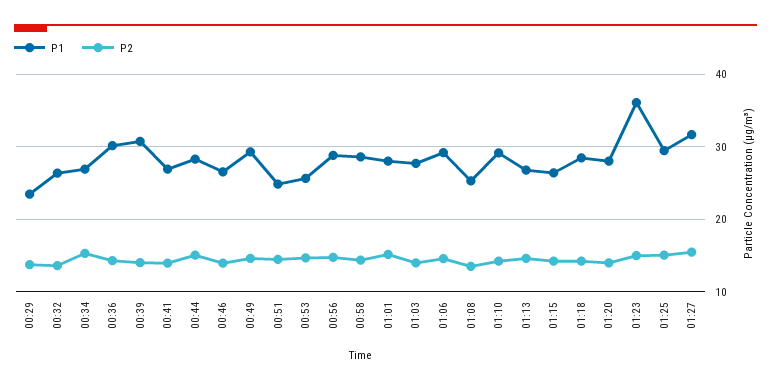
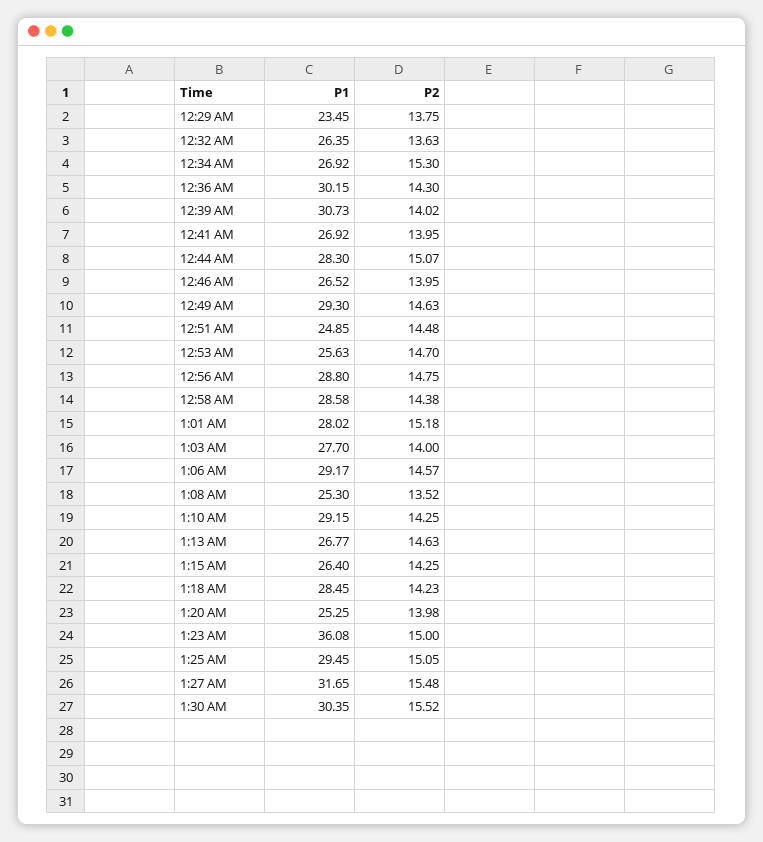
P1, 01:20: 28 -> 25.25
P1, 1:30 AM: none -> 30.35
P2, 1:30 AM: none -> 15.52

